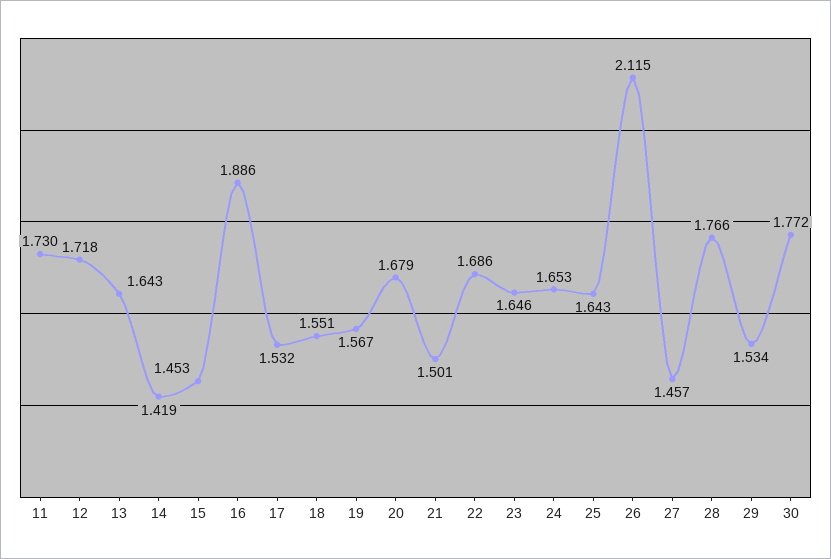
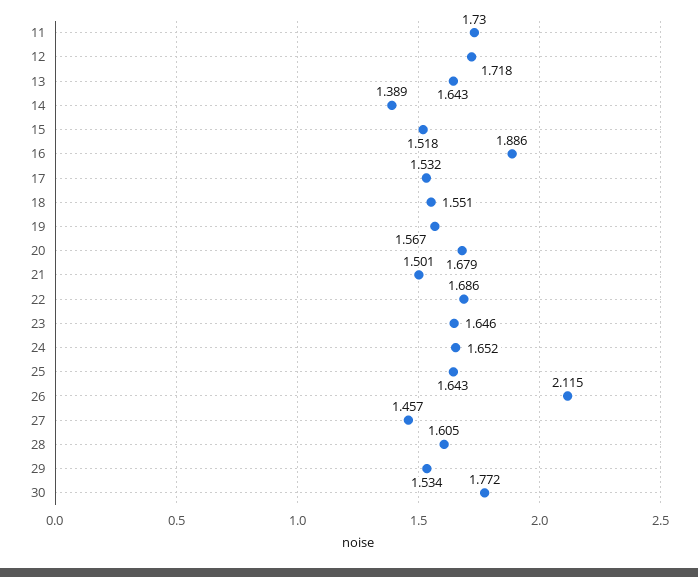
14: 1.419 -> 1.389
15: 1.453 -> 1.518
24: 1.653 -> 1.652
28: 1.766 -> 1.605

